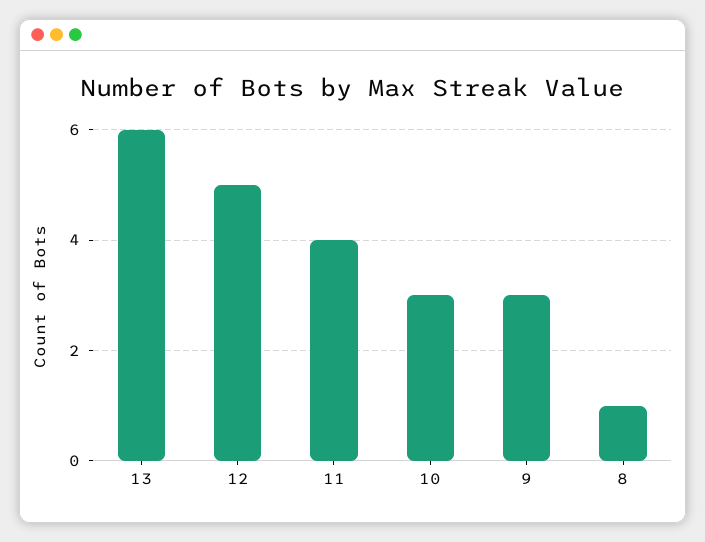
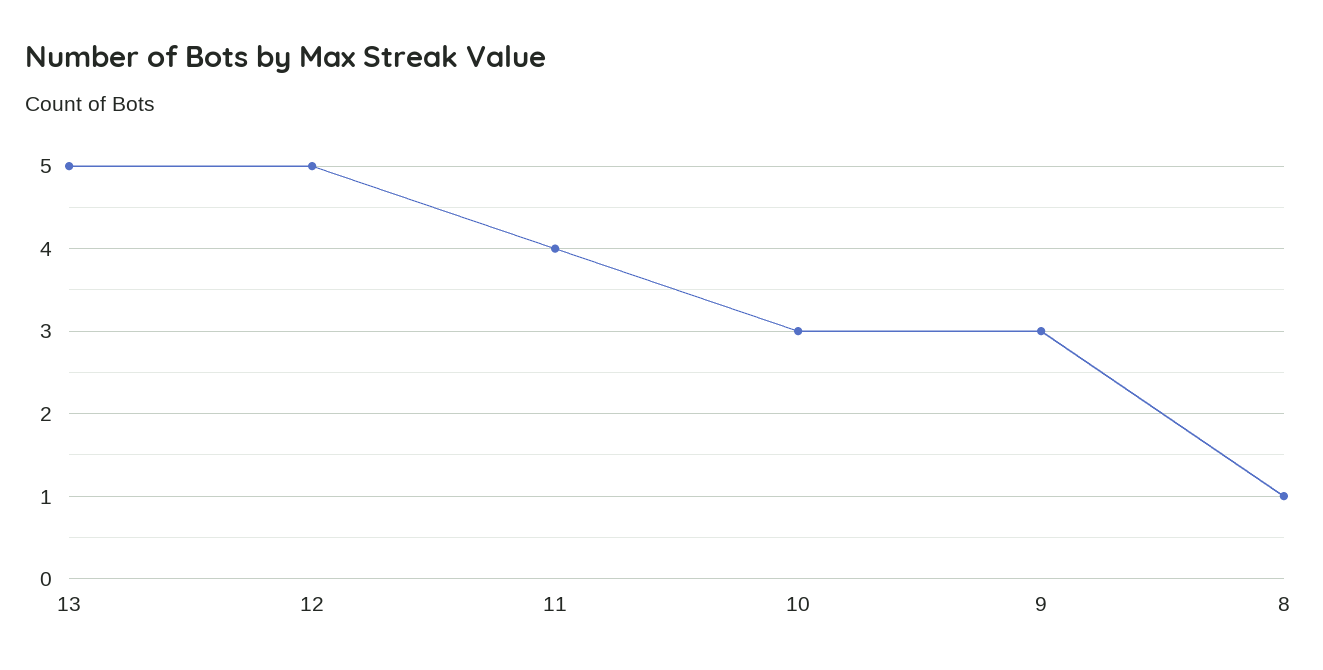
13: 6 -> 5

